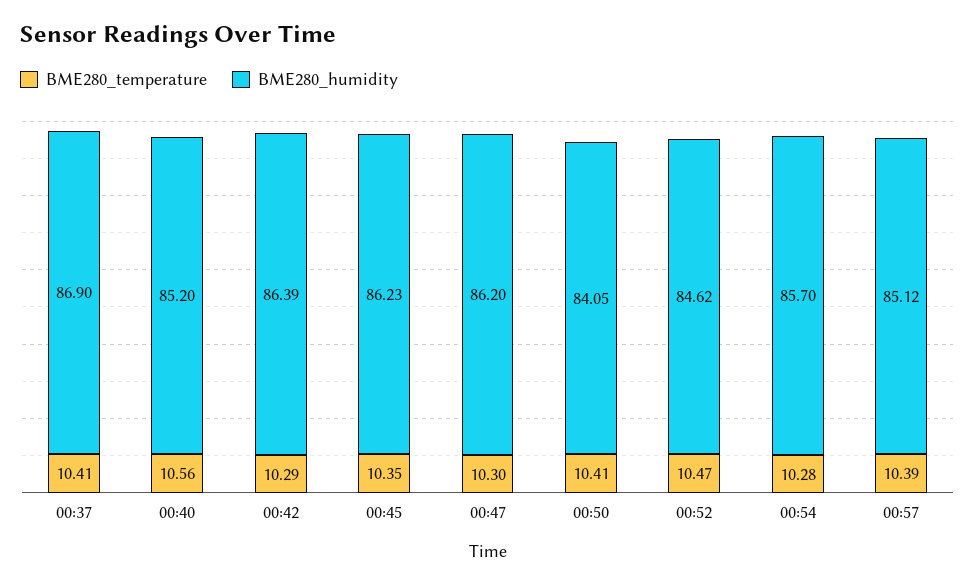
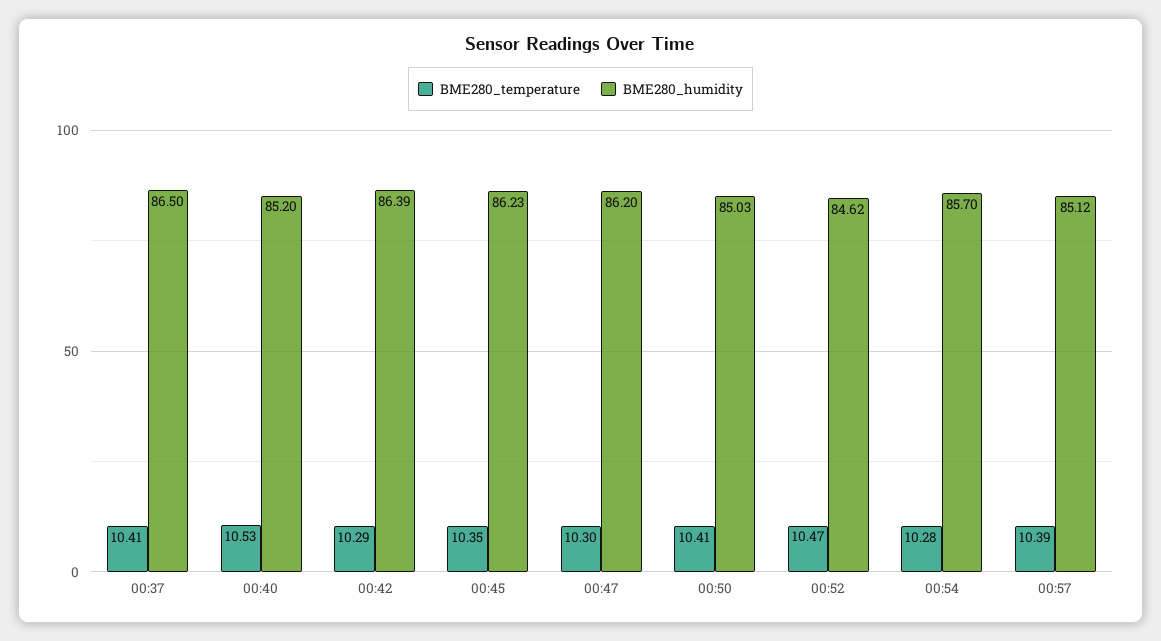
BME280_humidity, 00:37: 86.9 -> 86.5
BME280_temperature, 00:40: 10.56 -> 10.53
BME280_humidity, 00:50: 84.05 -> 85.03

